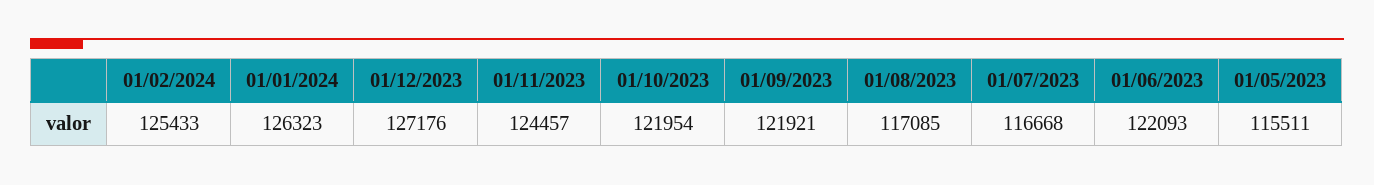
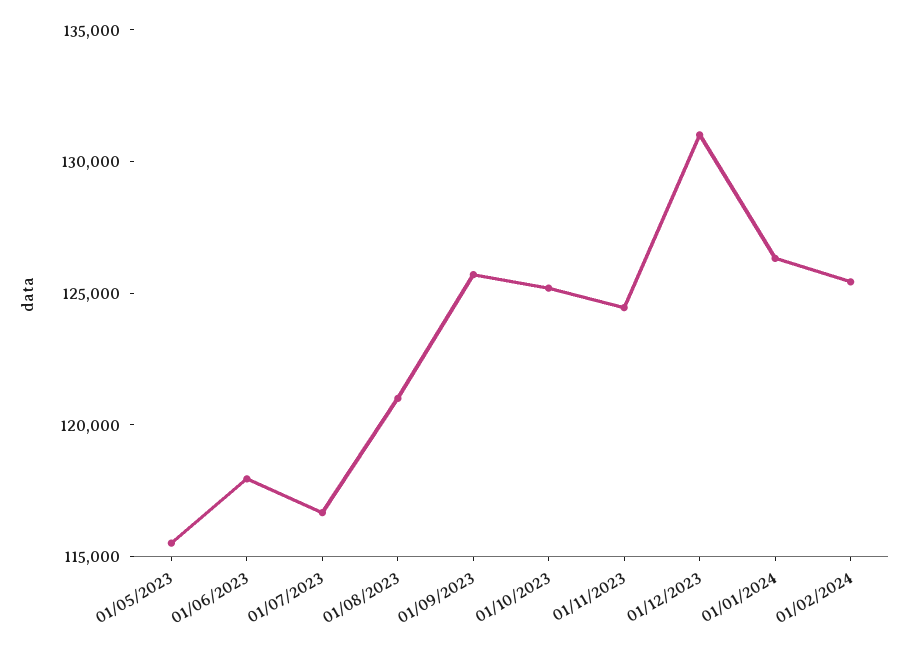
01/12/2023: 127176 -> 131000
01/10/2023: 121954 -> 125000
01/09/2023: 121921 -> 126000
01/08/2023: 117085 -> 121000
01/06/2023: 122093 -> 118000

